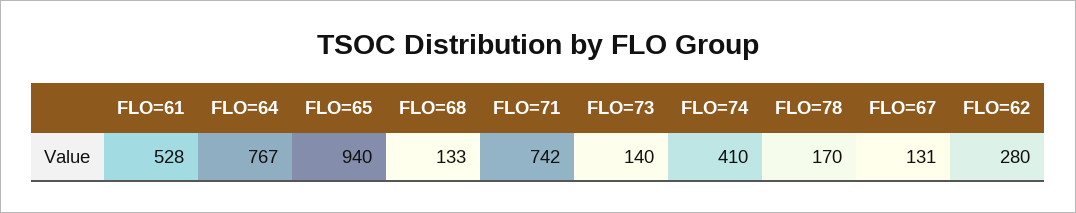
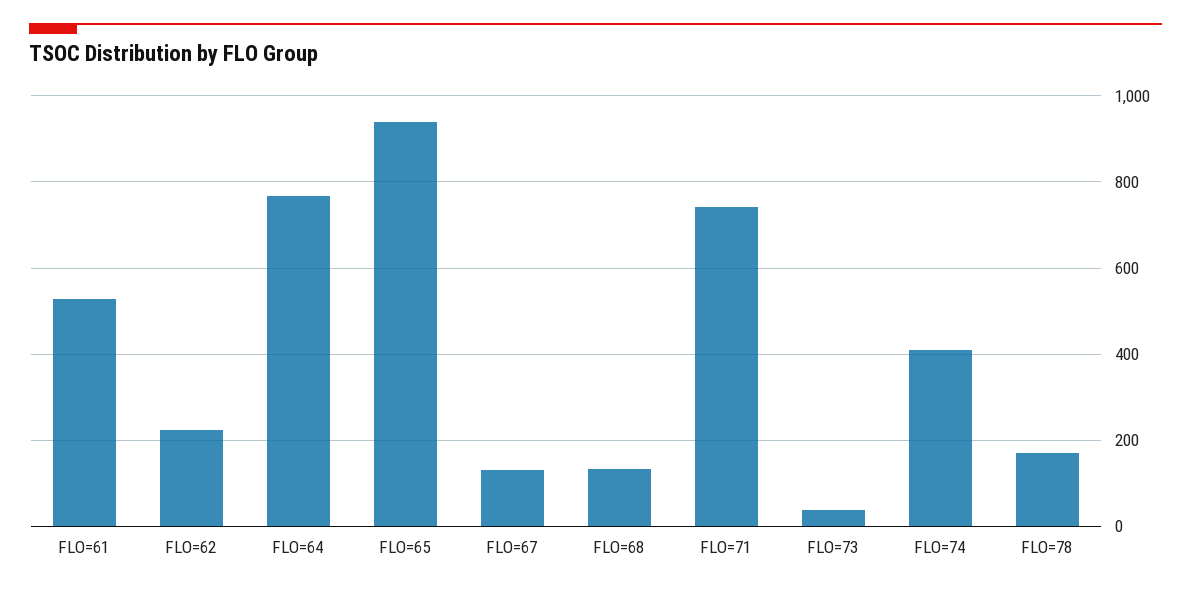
FLO=73: 140 -> 40
FLO=62: 280 -> 220

